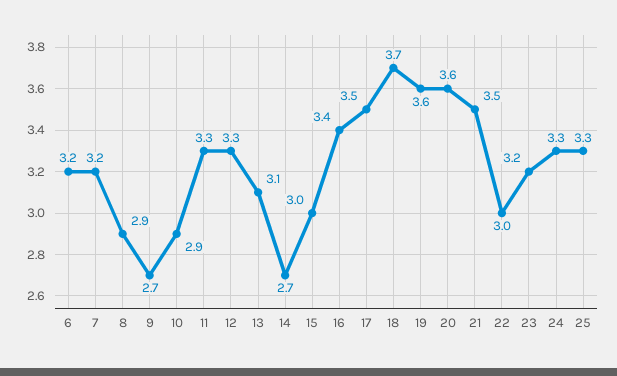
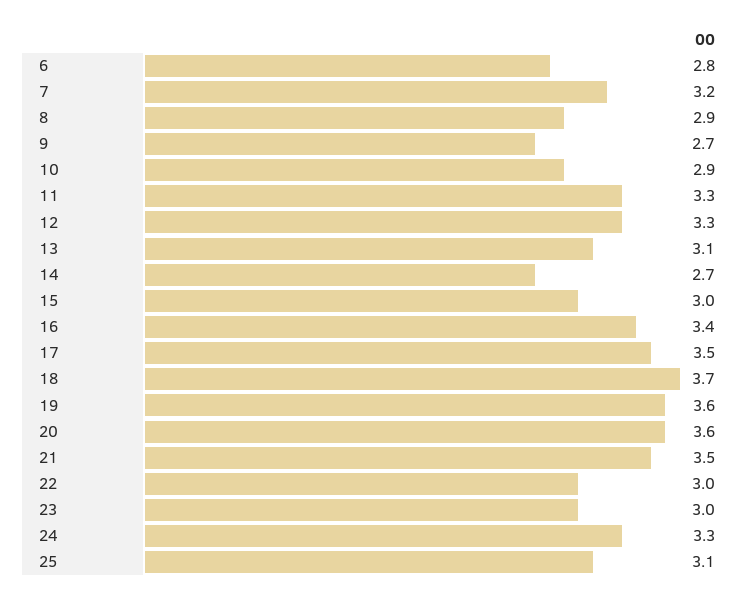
6: 3.2 -> 2.8
23: 3.2 -> 3
25: 3.3 -> 3.1

